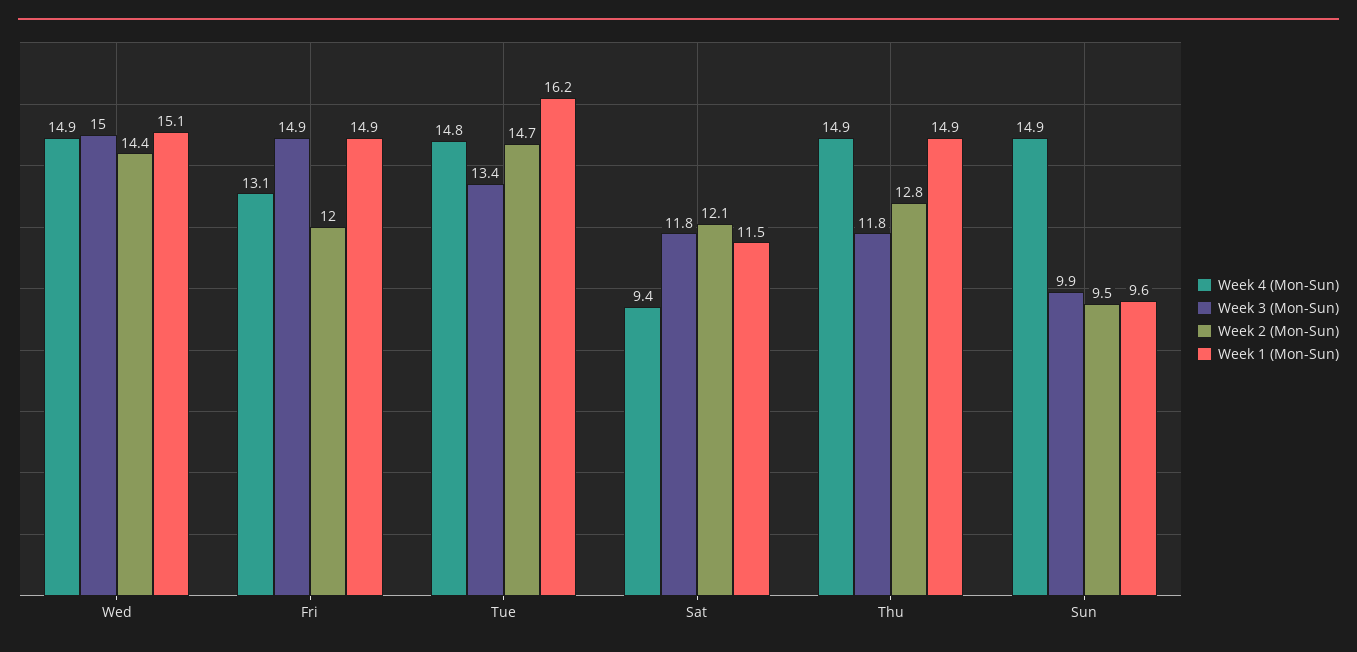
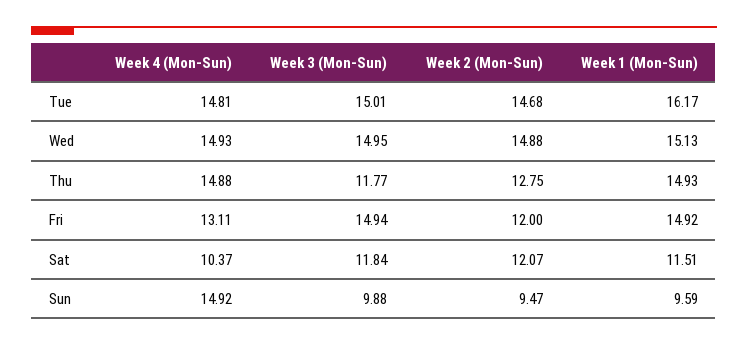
Week 2 (Mon-Sun), Wed: 14.4 -> 14.88
Week 3 (Mon-Sun), Tue: 13.4 -> 15.01
Week 4 (Mon-Sun), Sat: 9.4 -> 10.37

